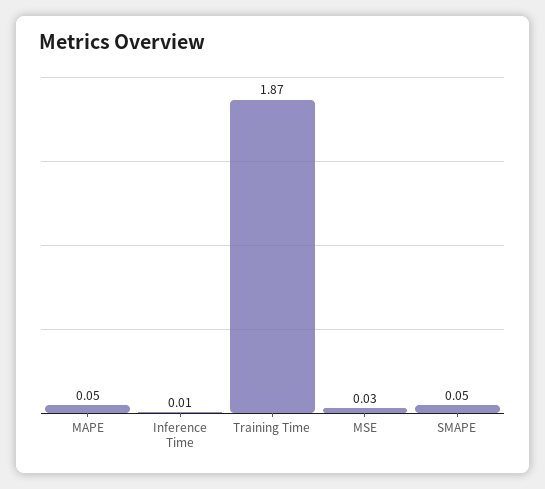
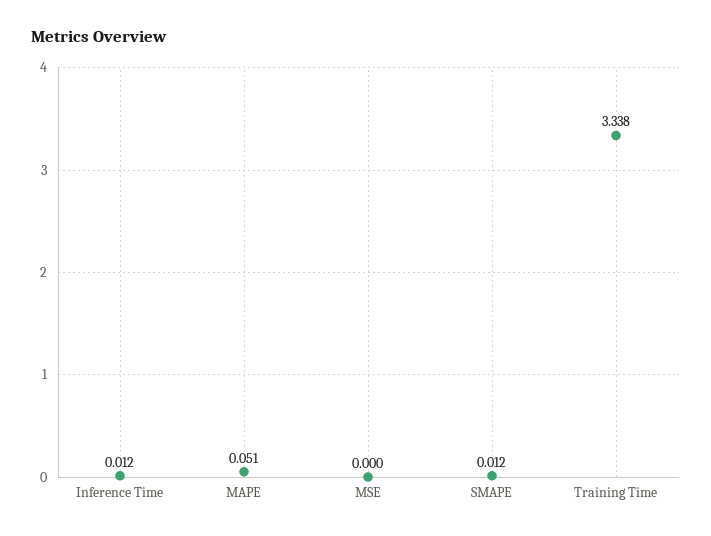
Training Time: 1.87 -> 3.338
MSE: 0.03 -> 0
SMAPE: 0.05 -> 0.012

